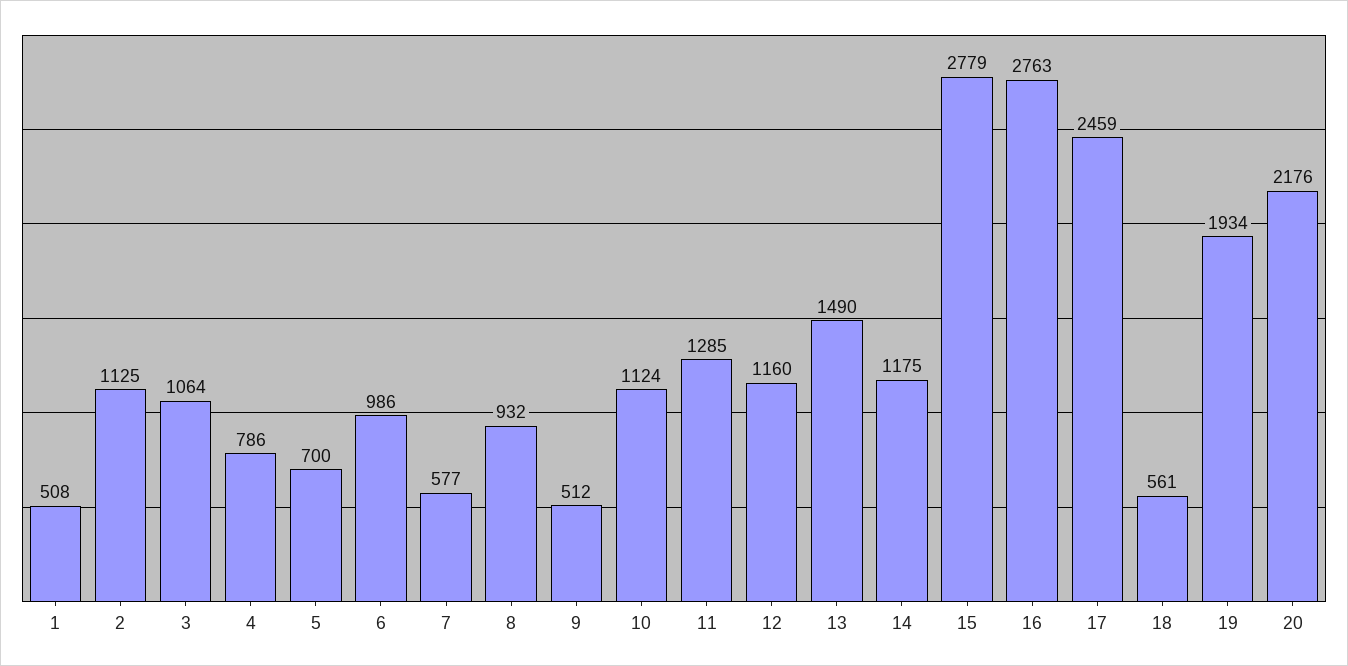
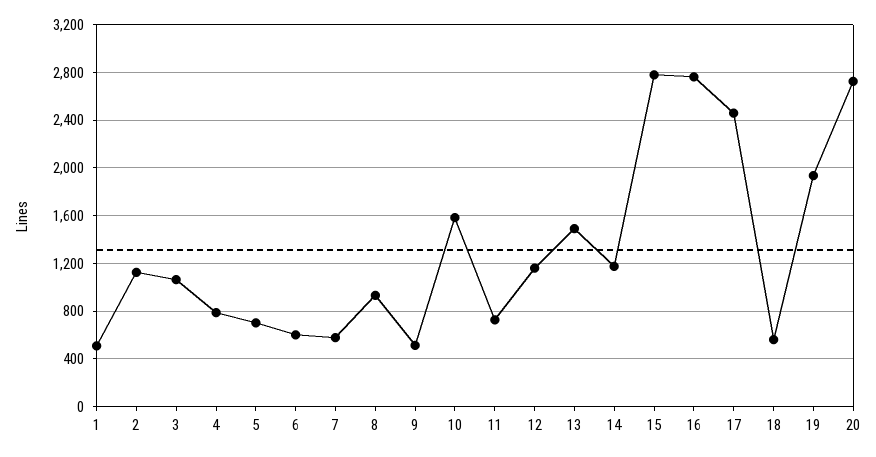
6: 986 -> 600
10: 1124 -> 1600
11: 1285 -> 700
20: 2176 -> 2700

